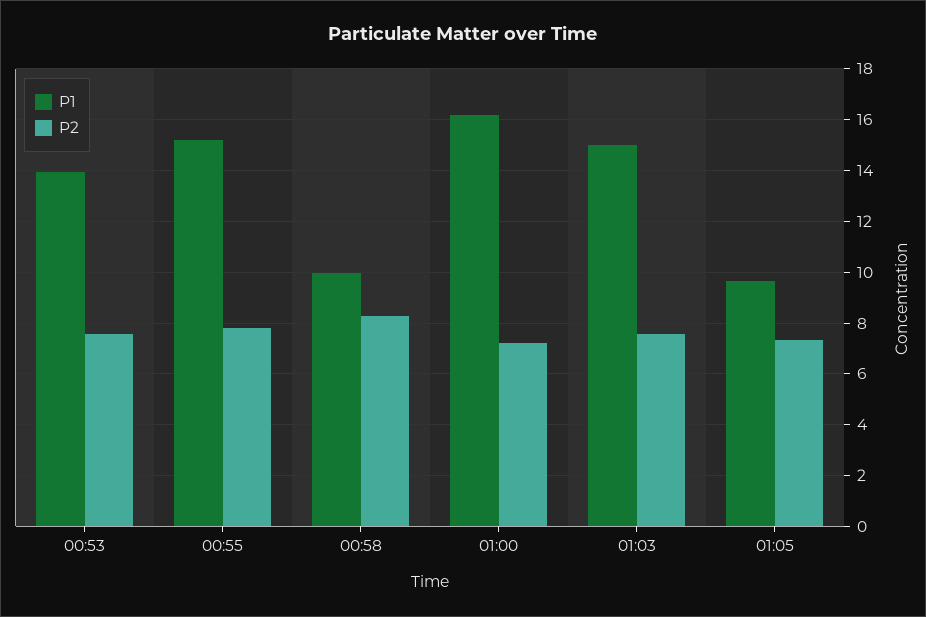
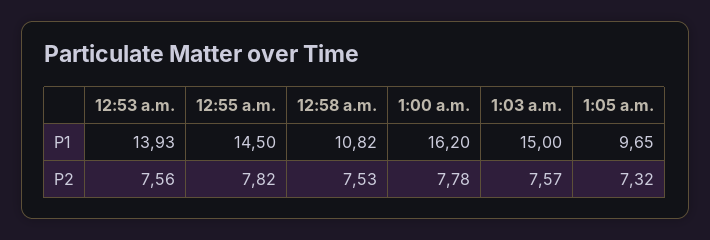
P1, 00:55: 15.25 -> 14.5
P1, 00:58: 10 -> 10.82
P2, 00:58: 8.25 -> 7.53
P2, 01:00: 7.25 -> 7.78

